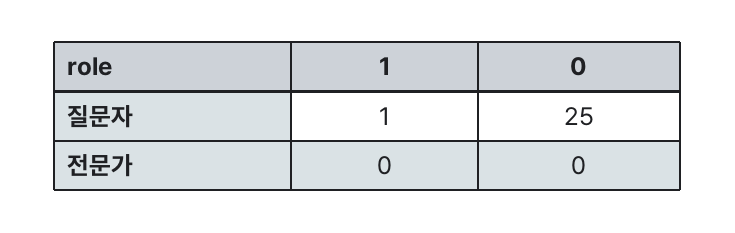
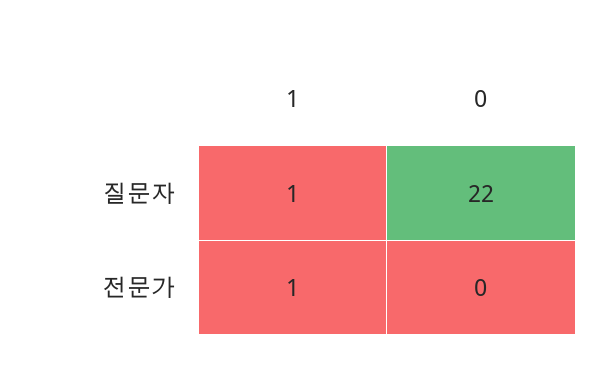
0, 질문자: 25 -> 22
1, 전문가: 0 -> 1

